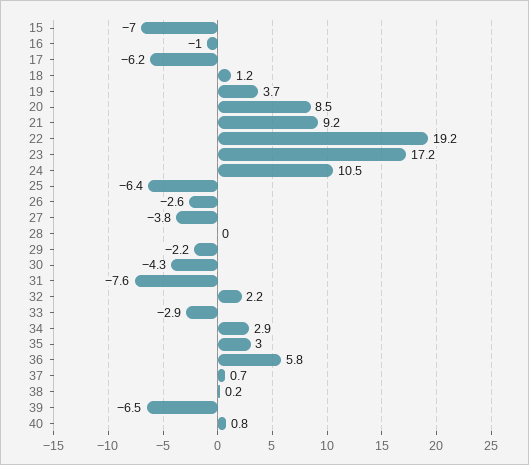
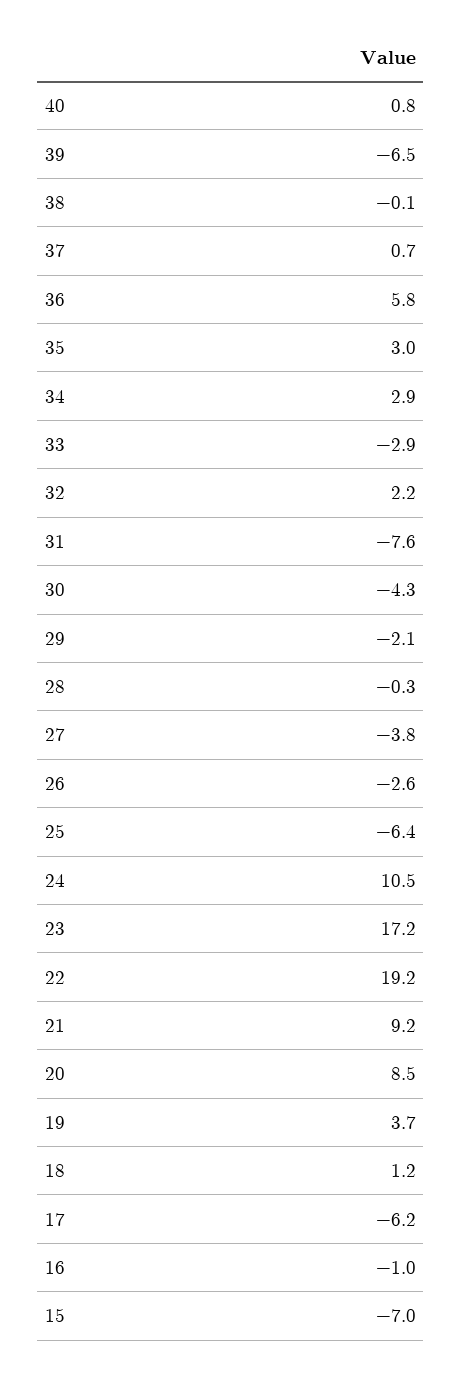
28: 0 -> -0.3
29: -2.2 -> -2.1
38: 0.2 -> -0.1

